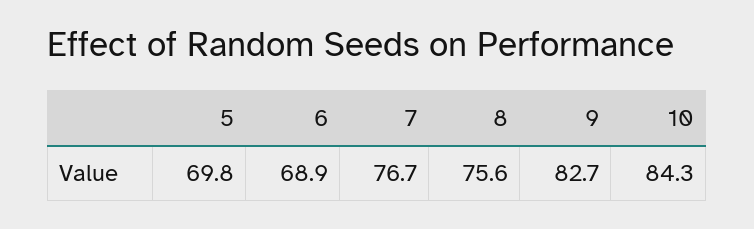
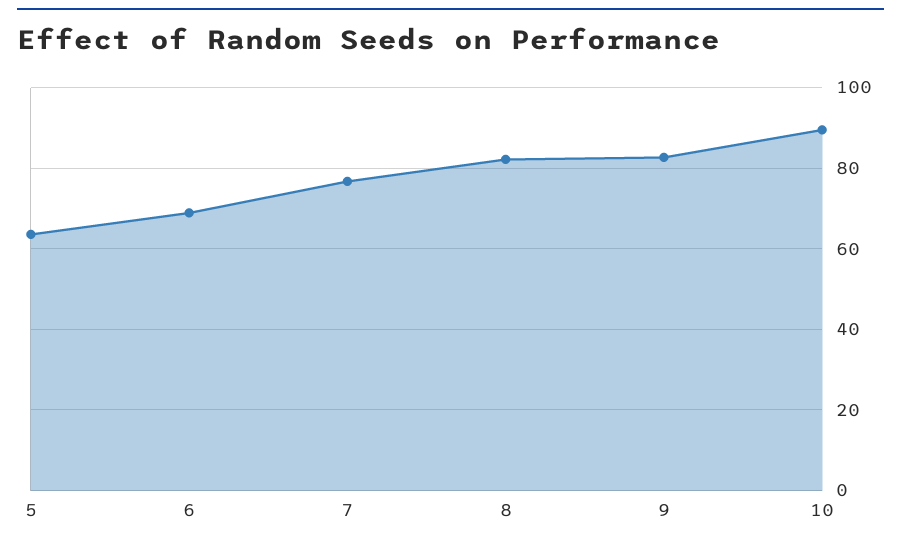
5: 69.8 -> 64
8: 75.6 -> 82
10: 84.3 -> 90

